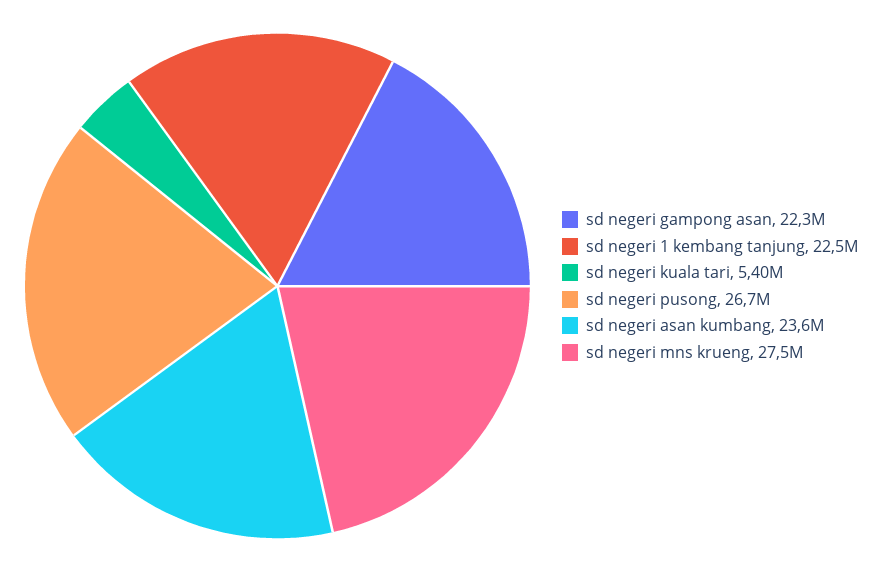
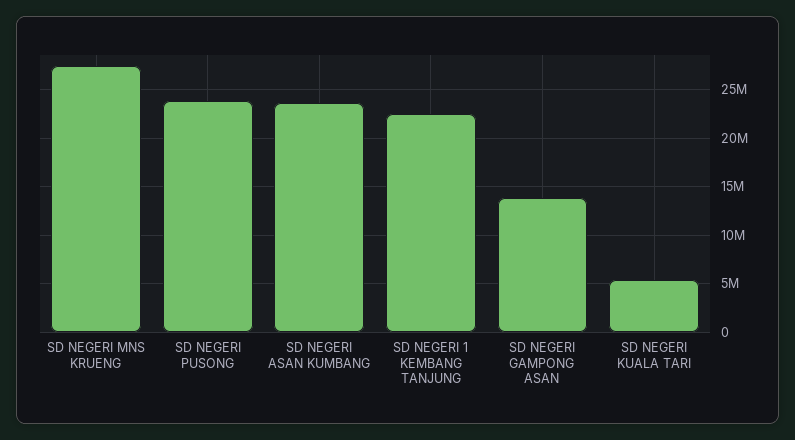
sd negeri gampong asan: 22300000 -> 14000000
sd negeri pusong: 26700000 -> 24000000

